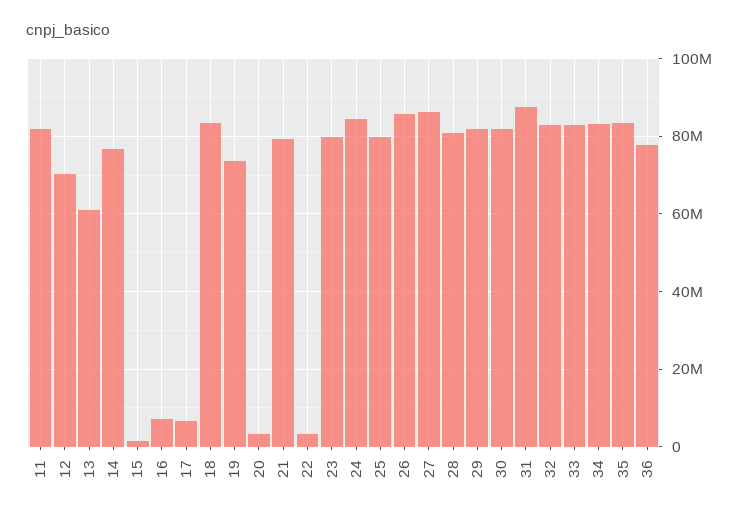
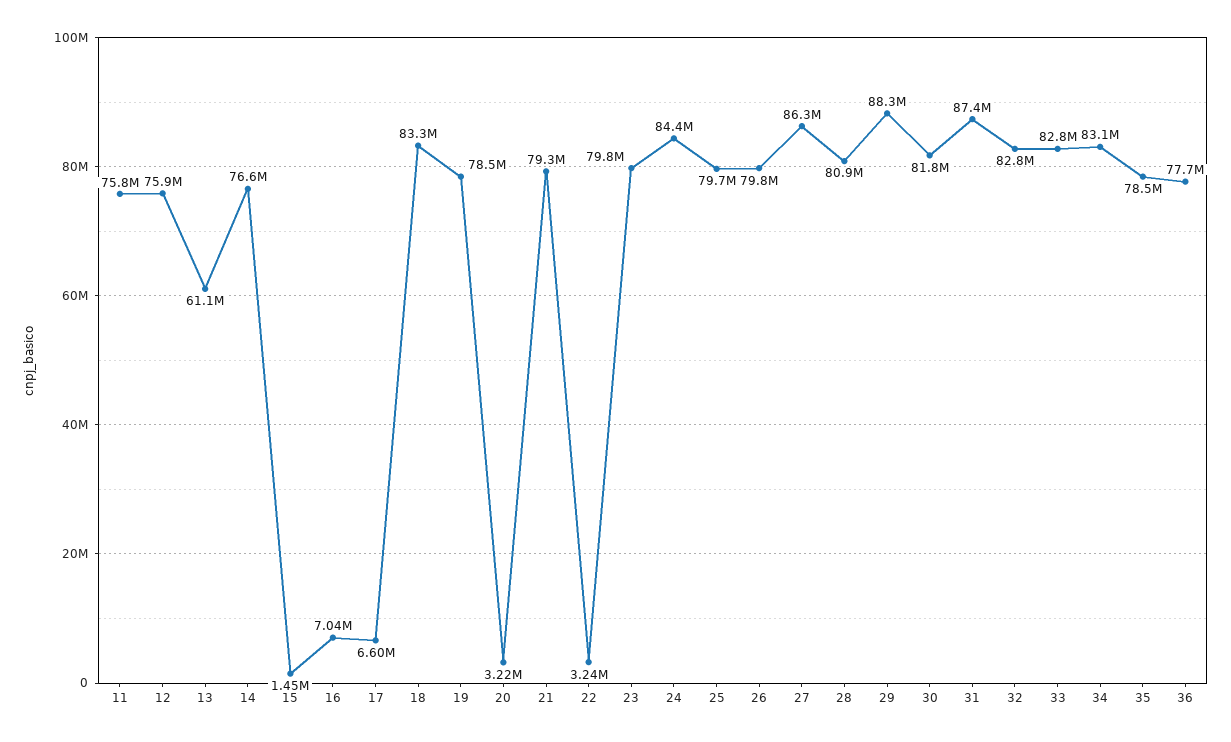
11: 82000000 -> 75800000
12: 70000000 -> 75900000
19: 74000000 -> 78500000
26: 86000000 -> 79800000
29: 82000000 -> 88300000
35: 84000000 -> 78500000

